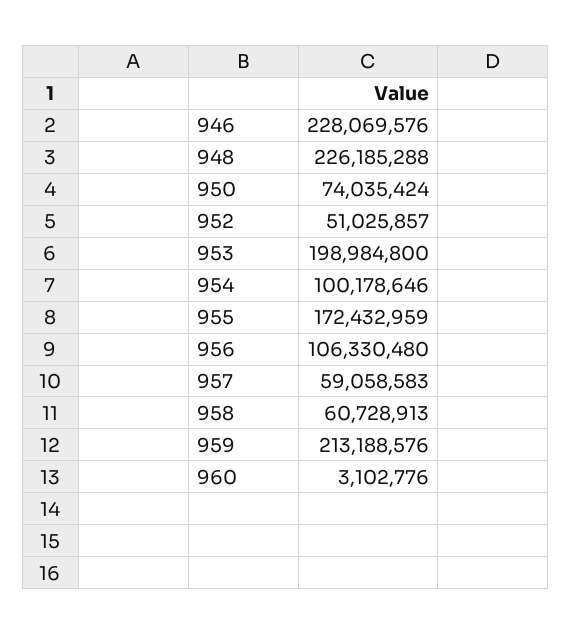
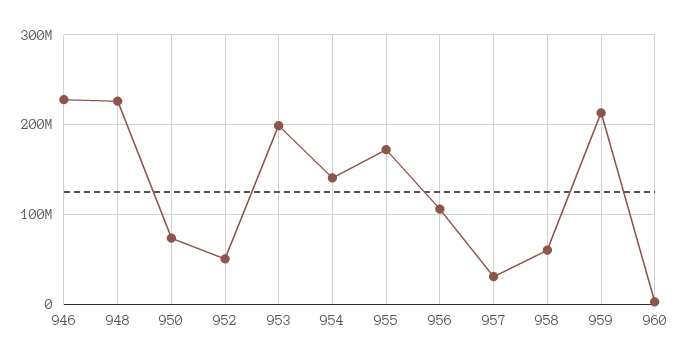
954: 100178646 -> 140000000
957: 59058583 -> 30000000

